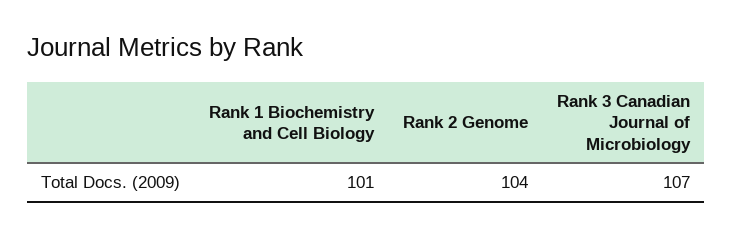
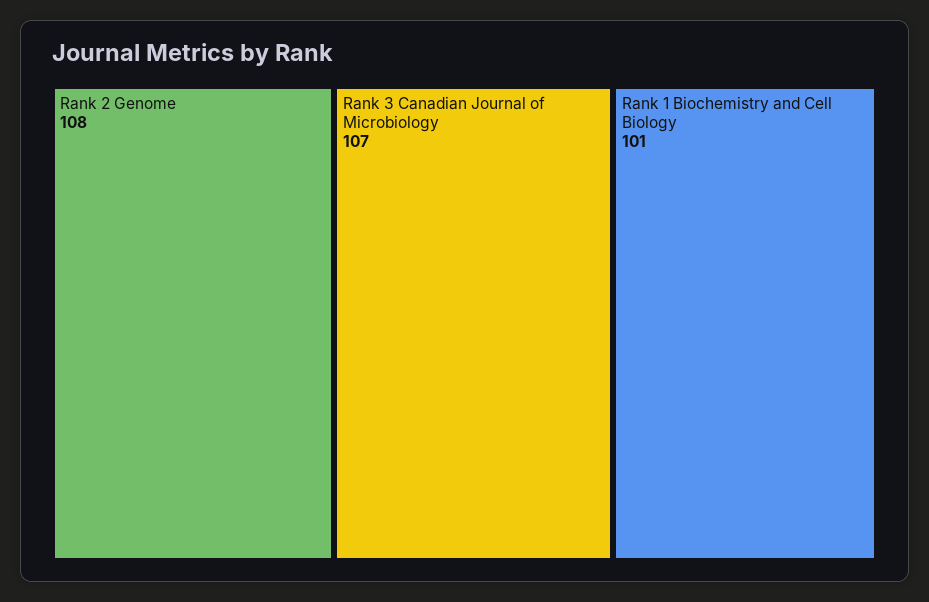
Rank 2 Genome: 104 -> 108

